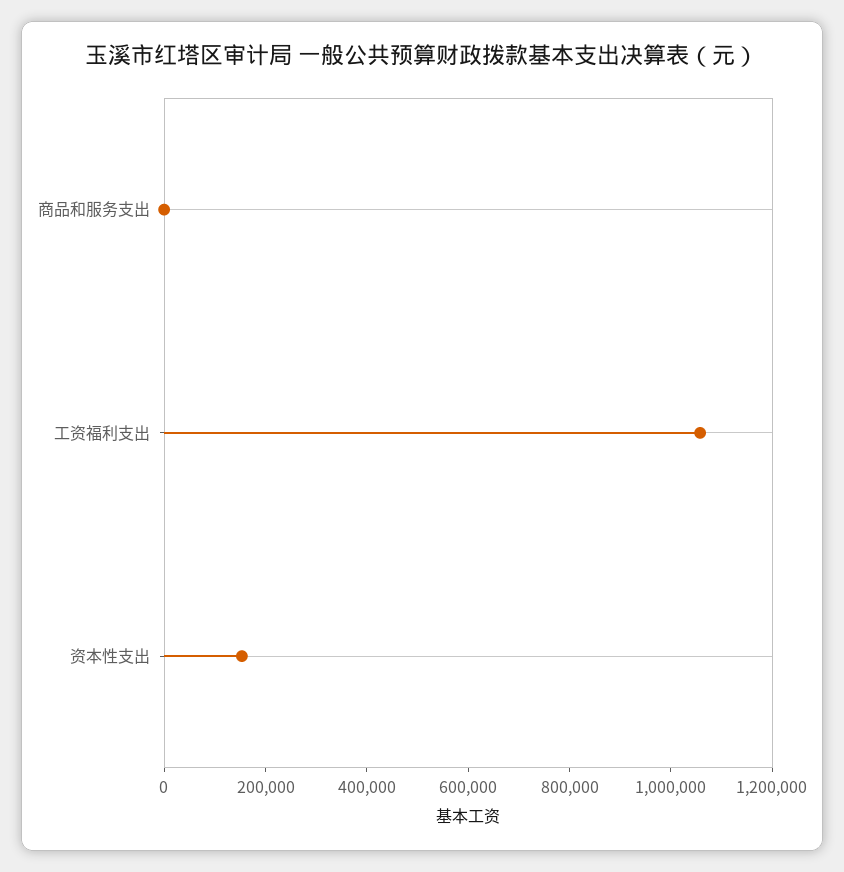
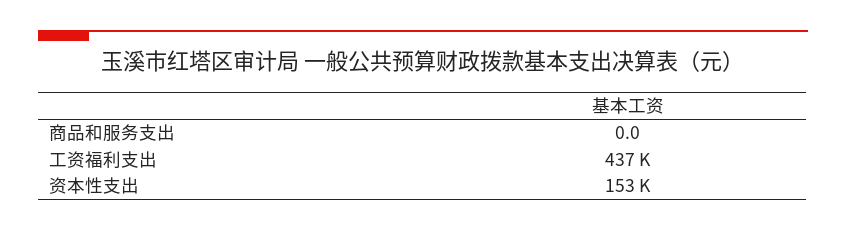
工资福利支出: 1050000 -> 437000

